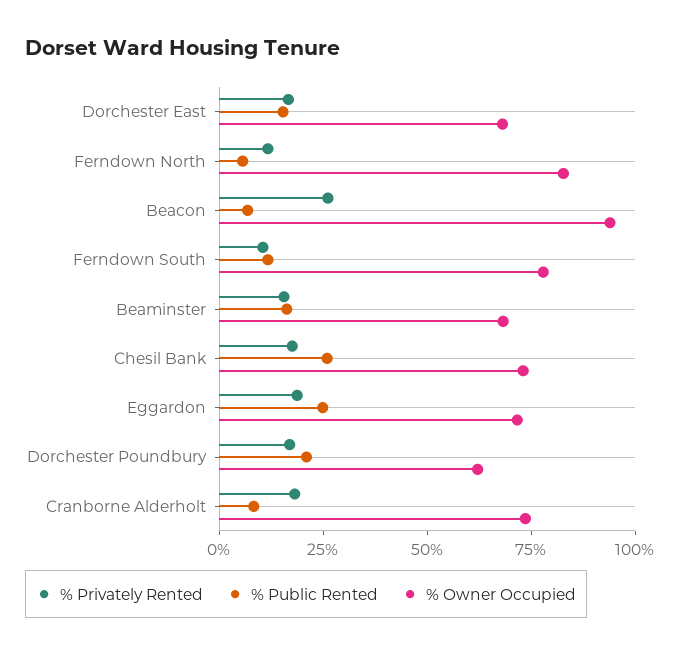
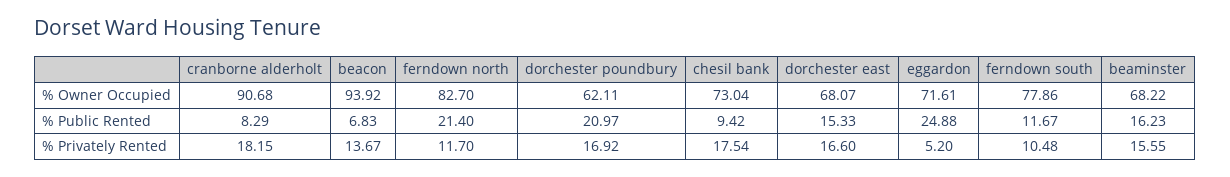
% Public Rented, Ferndown North: 5 -> 21.4
% Privately Rented, Beacon: 25 -> 13.67
% Public Rented, Chesil Bank: 25 -> 9.42
% Privately Rented, Eggardon: 20 -> 5.2
% Owner Occupied, Cranborne Alderholt: 75 -> 90.68

